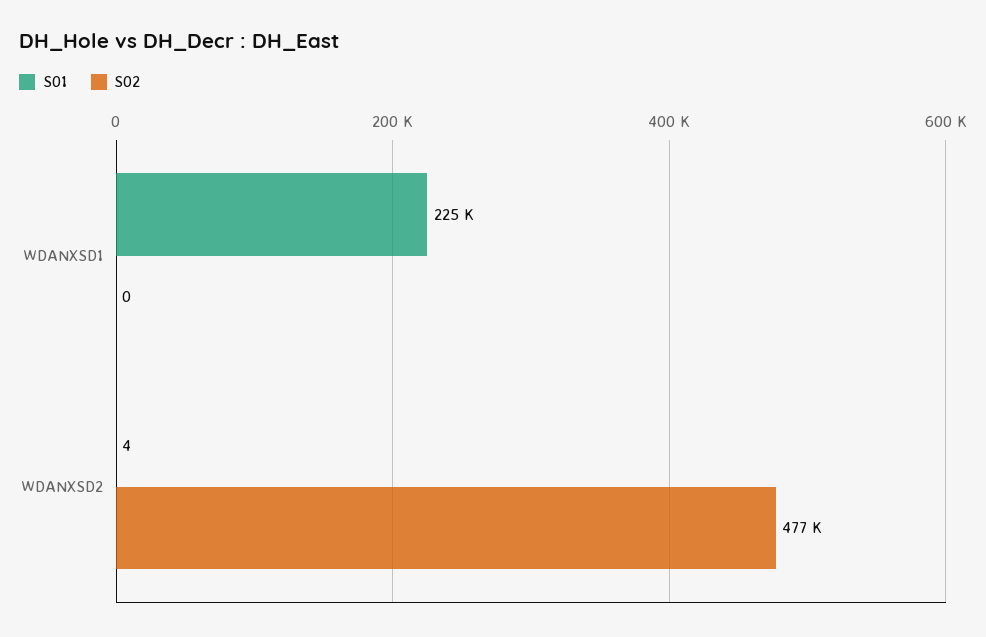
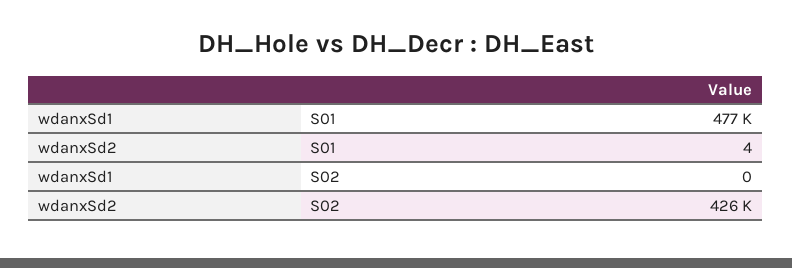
S01, WDANXSD1: 225000 -> 477000
S02, WDANXSD2: 477000 -> 426000

